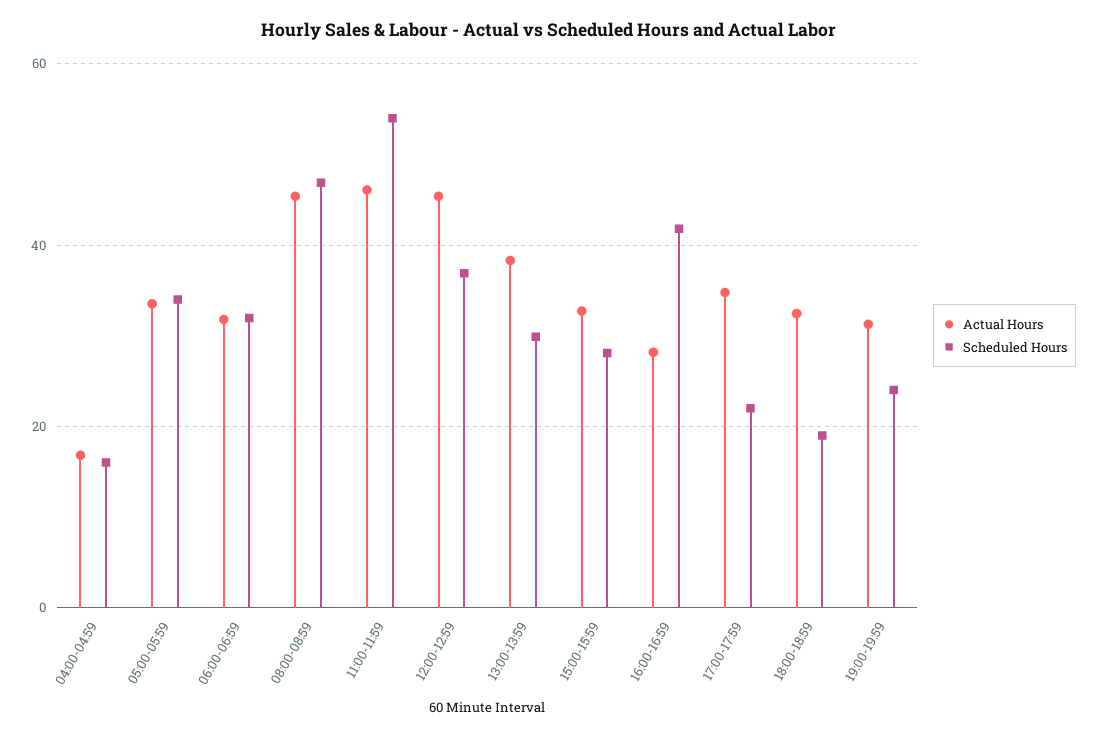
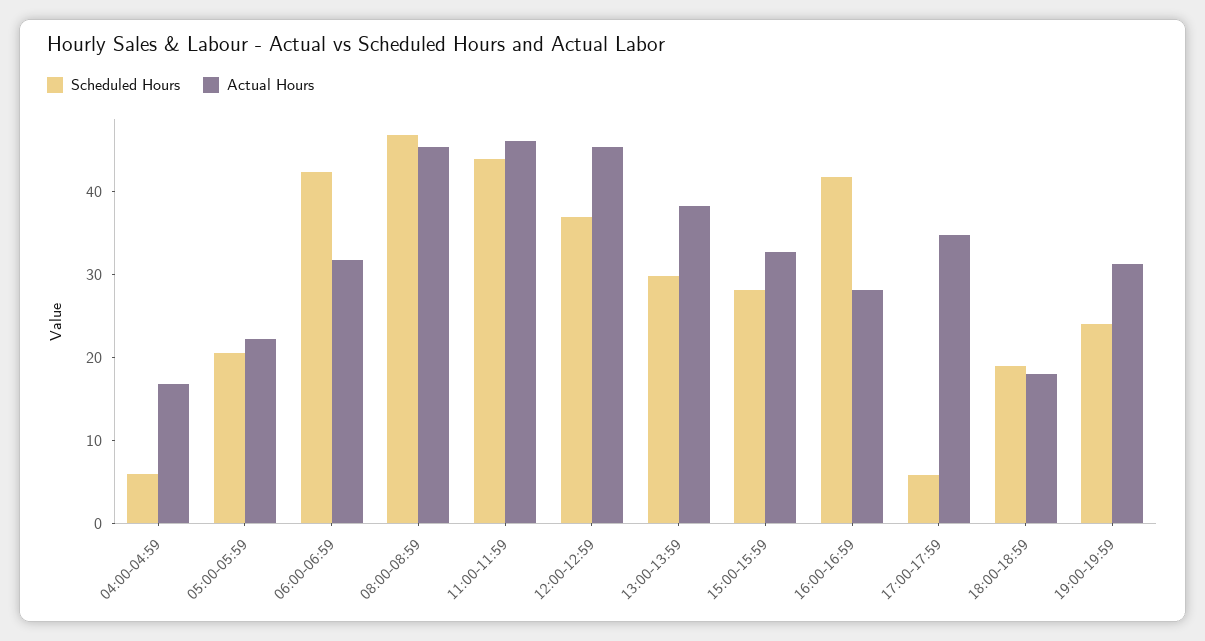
Scheduled Hours, 04:00-04:59: 16 -> 6
Actual Hours, 05:00-05:59: 34 -> 22
Scheduled Hours, 05:00-05:59: 34 -> 20
Scheduled Hours, 06:00-06:59: 32 -> 42
Scheduled Hours, 11:00-11:59: 54 -> 44
Scheduled Hours, 17:00-17:59: 22 -> 6
Actual Hours, 18:00-18:59: 32 -> 18

